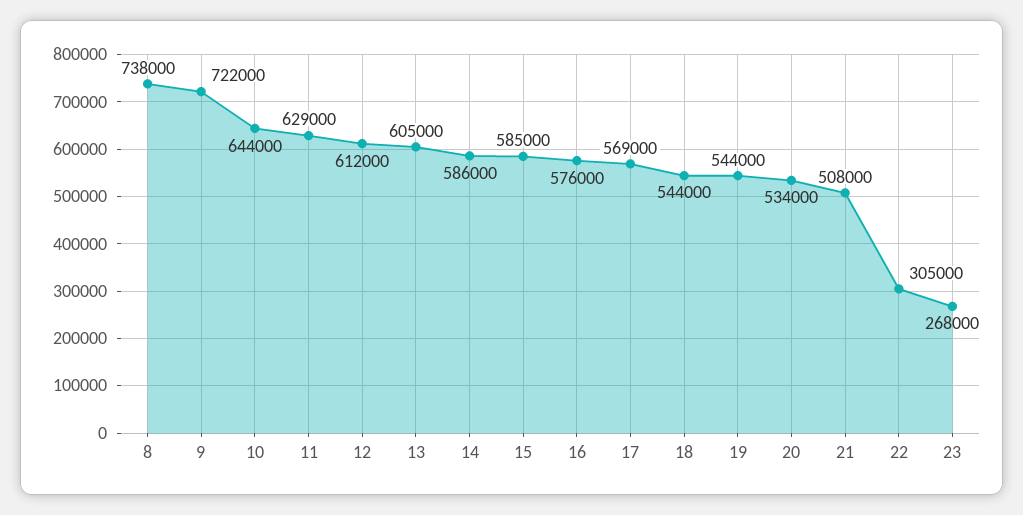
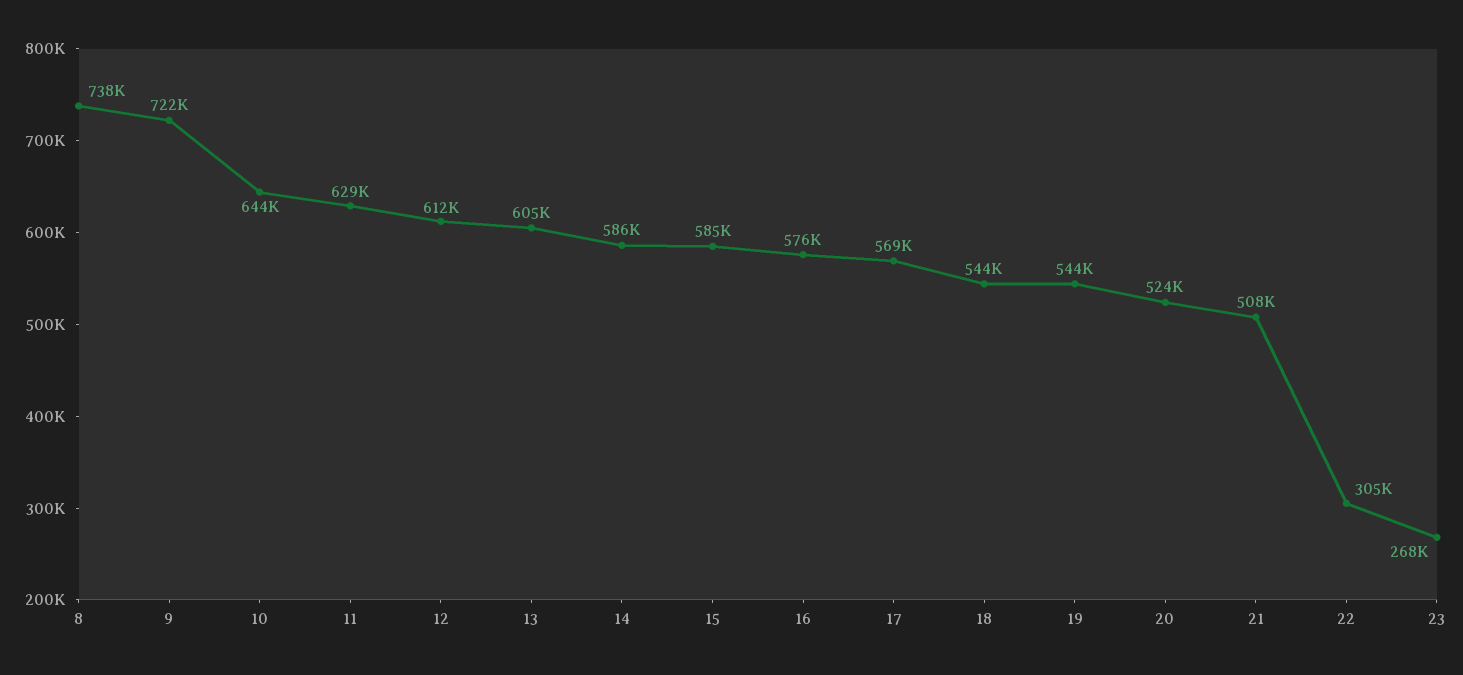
20: 534000 -> 524000

